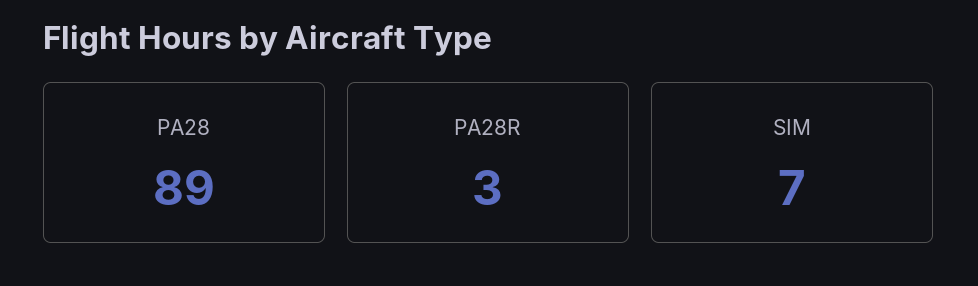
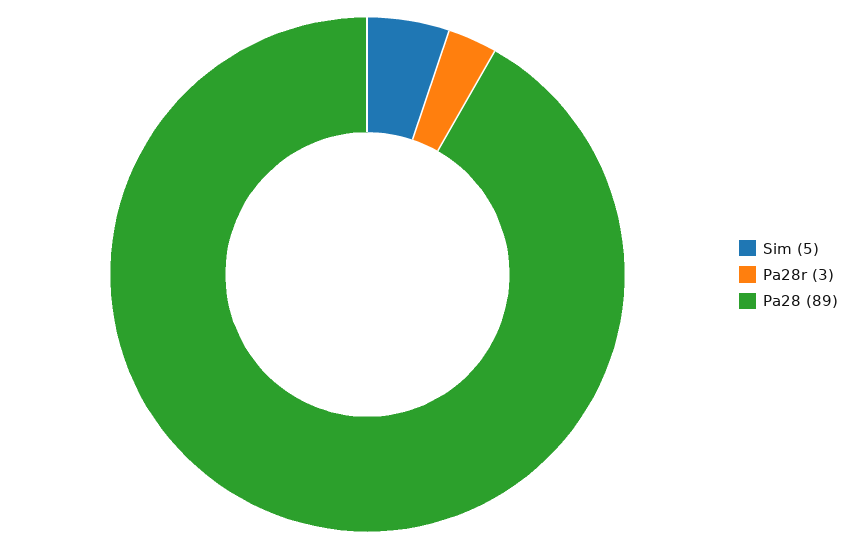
SIM: 7 -> 5

